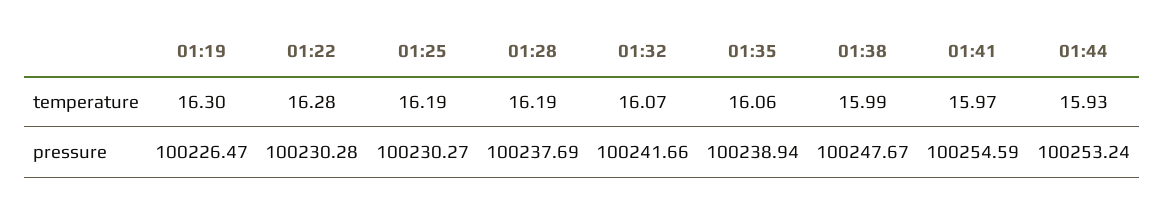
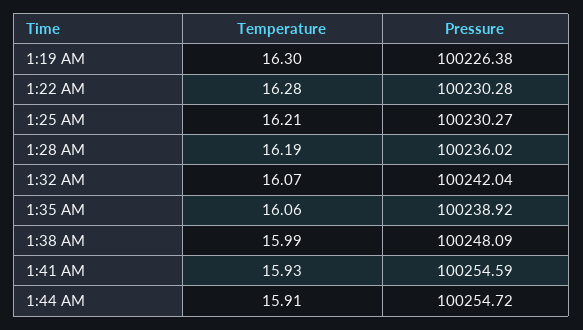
01:25, temperature: 16.19 -> 16.21
01:41, temperature: 15.97 -> 15.93
01:44, temperature: 15.93 -> 15.91
01:19, pressure: 100226.47 -> 100226.38
01:28, pressure: 100237.69 -> 100236.02
01:32, pressure: 100241.66 -> 100242.04
01:35, pressure: 100238.94 -> 100238.92
01:38, pressure: 100247.67 -> 100248.09
01:44, pressure: 100253.24 -> 100254.72

